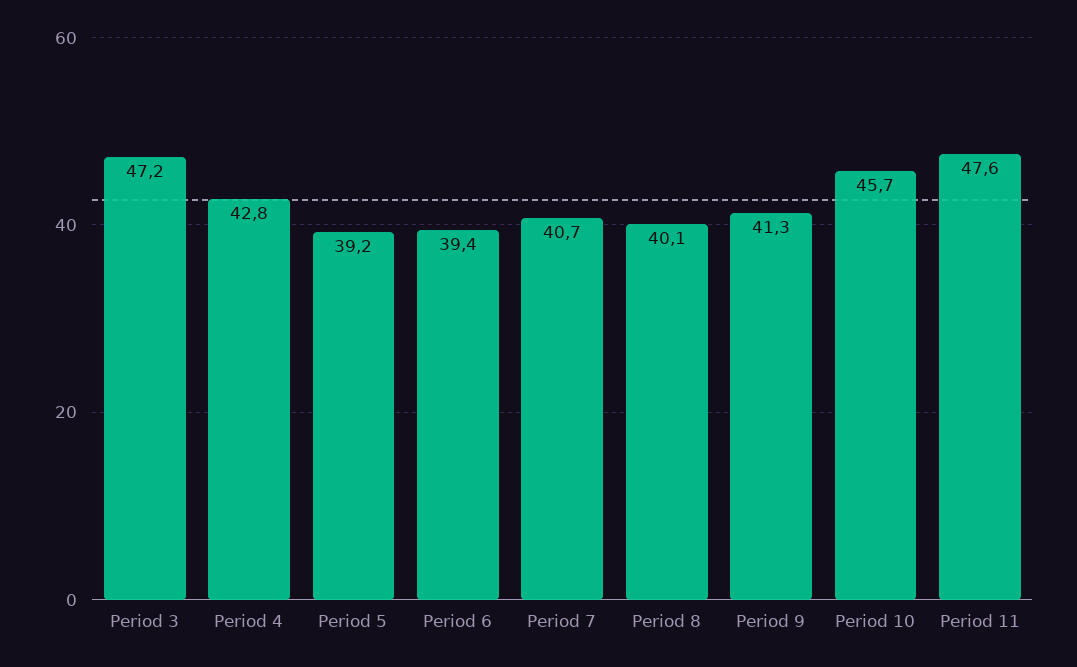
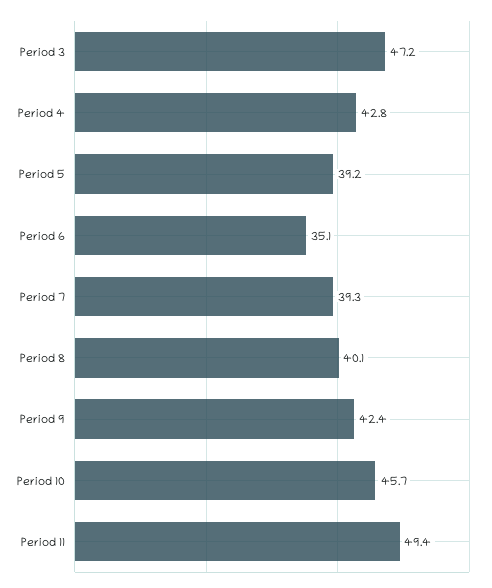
Period 6: 39.4 -> 35.1
Period 7: 40.7 -> 39.3
Period 9: 41.3 -> 42.4
Period 11: 47.6 -> 49.4

